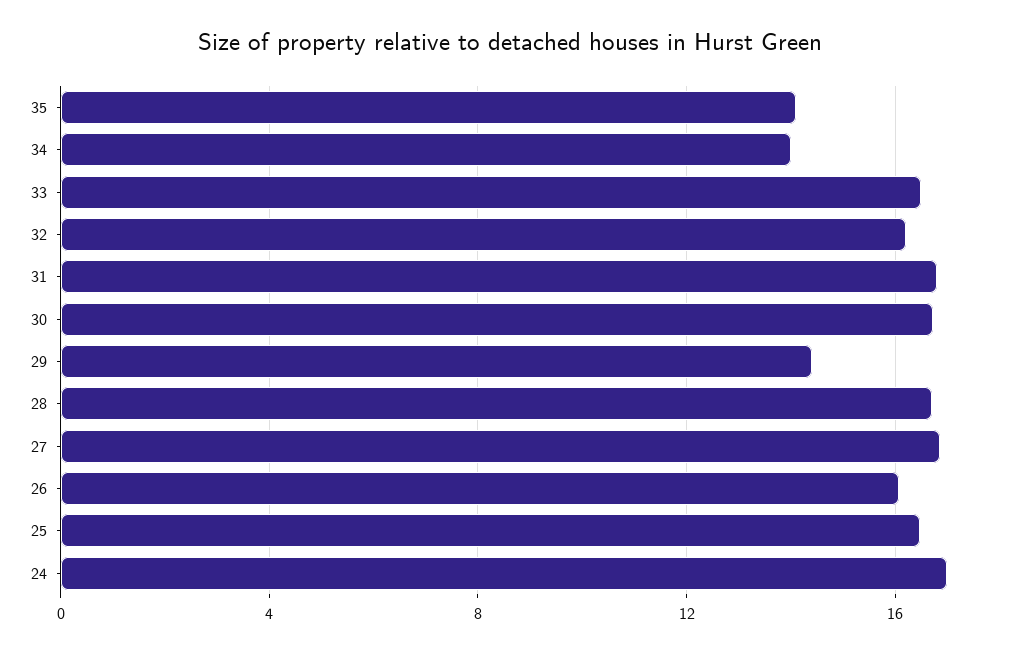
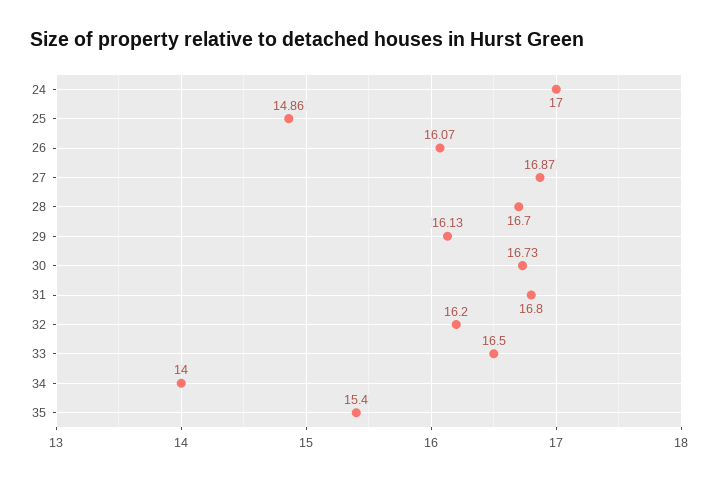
35: 14 -> 15.4
29: 14.5 -> 16.13
25: 16.5 -> 14.86

